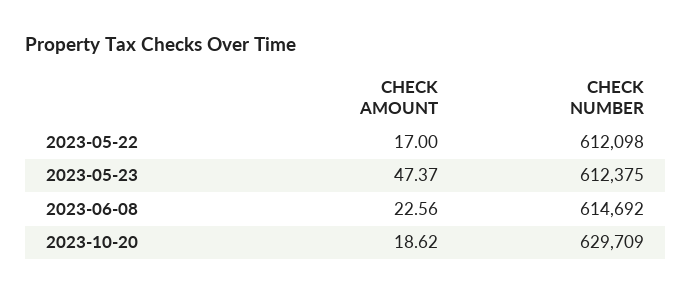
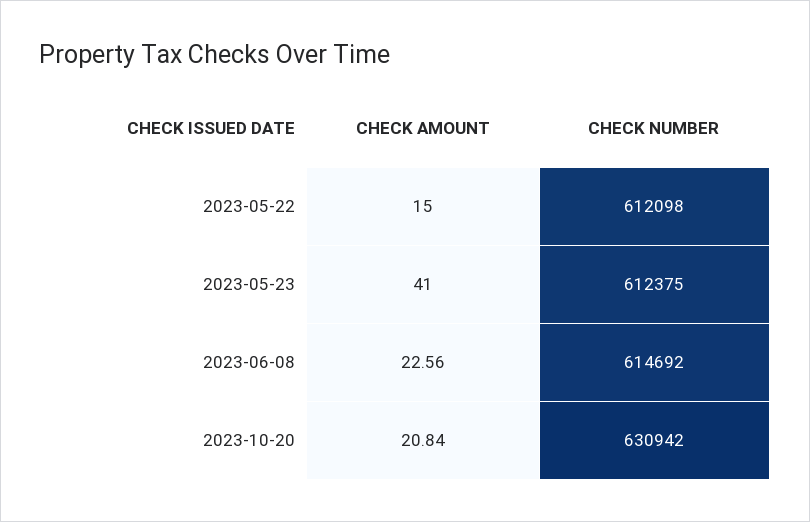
CHECK AMOUNT, 2023-05-22: 17 -> 15
CHECK AMOUNT, 2023-05-23: 47.37 -> 41
CHECK AMOUNT, 2023-10-20: 18.62 -> 20.84
CHECK NUMBER, 2023-10-20: 629709 -> 630942

